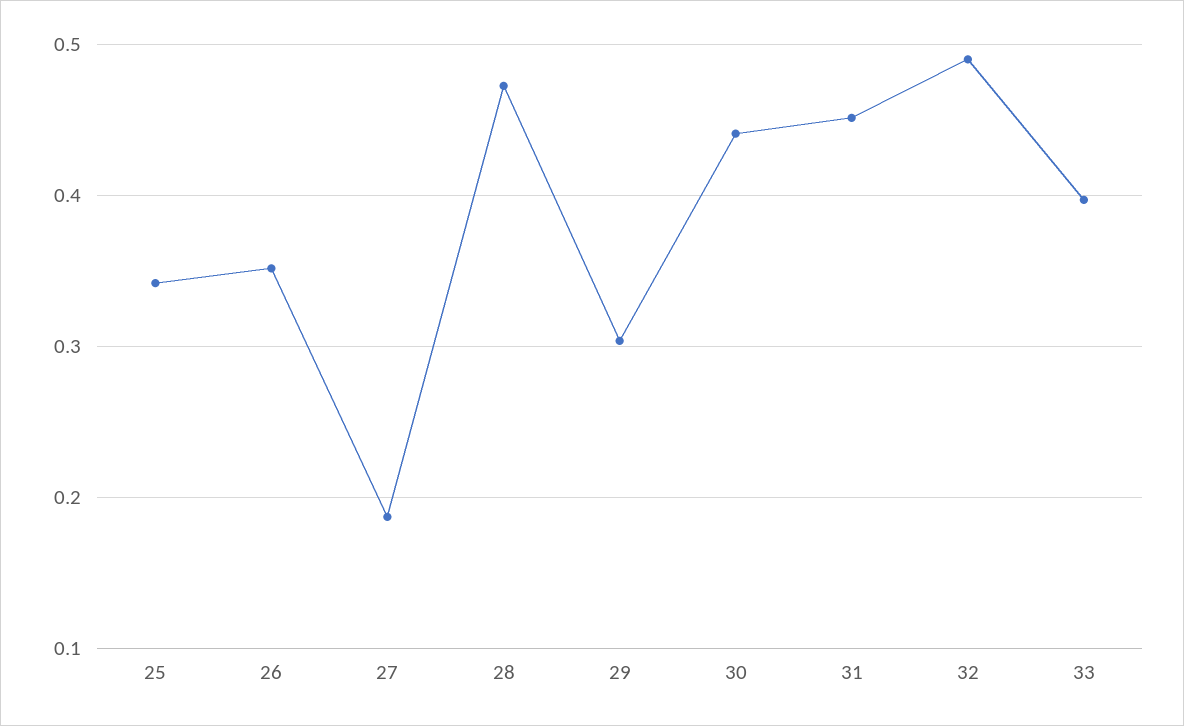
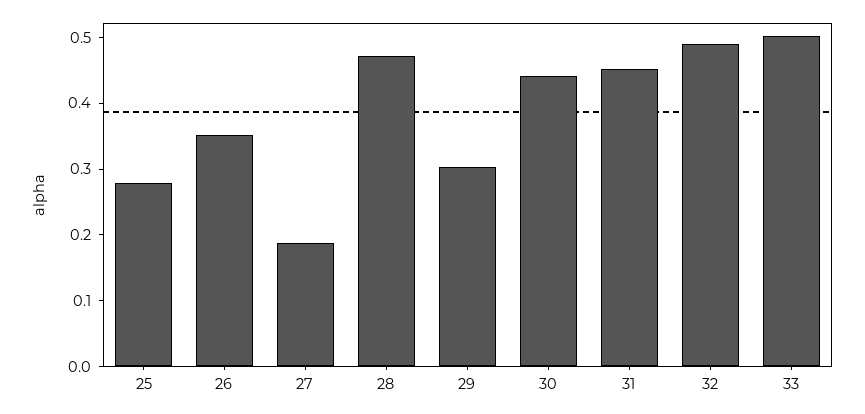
25: 0.34 -> 0.28
33: 0.4 -> 0.5

